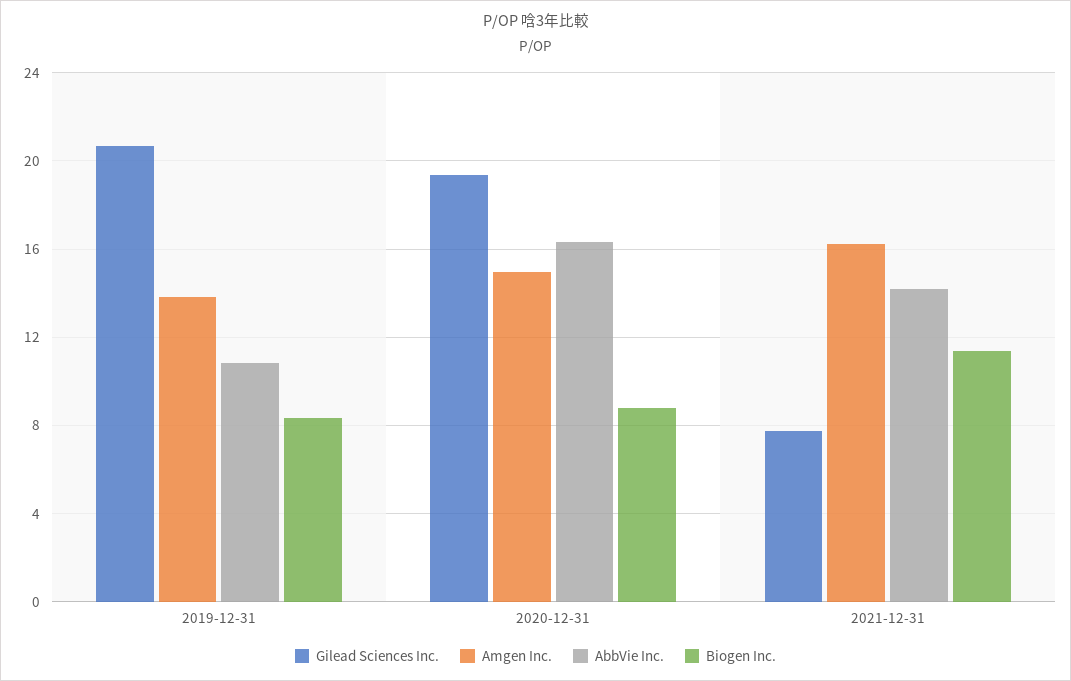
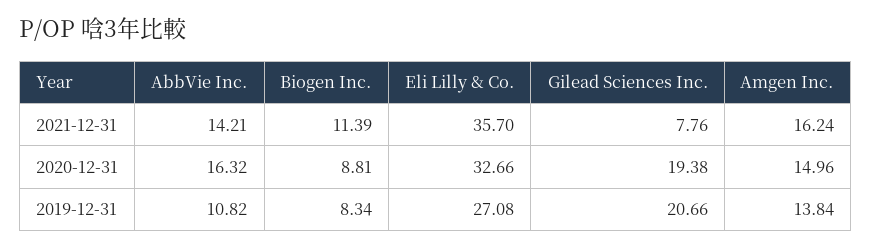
Eli Lilly & Co., 2021-12-31: none -> 35.7
Eli Lilly & Co., 2020-12-31: none -> 32.66
Eli Lilly & Co., 2019-12-31: none -> 27.08

